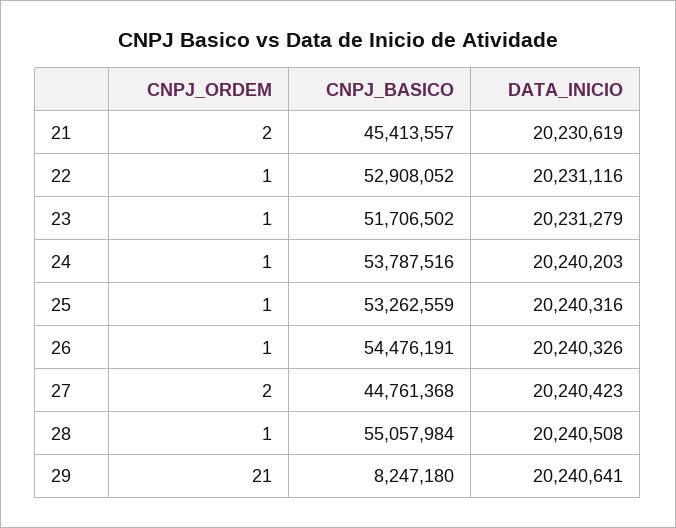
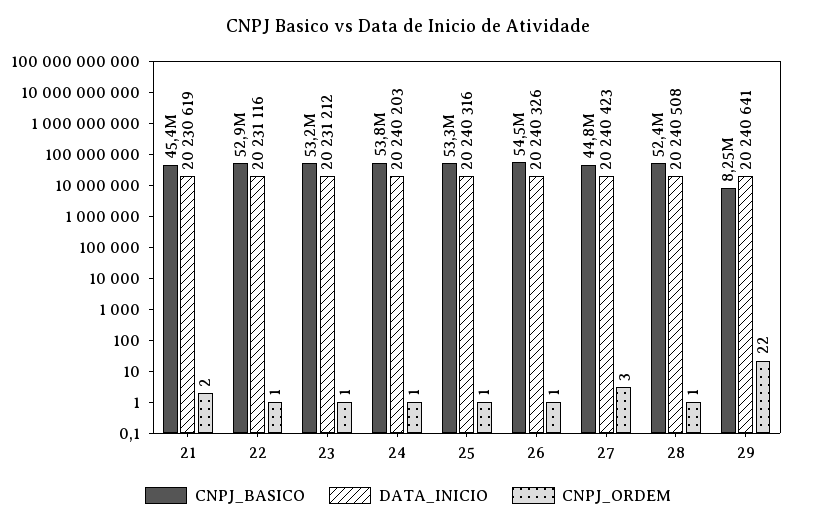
CNPJ_BASICO, 23: 51706502 -> 53200000
DATA_INICIO, 23: 20231279 -> 20231212
CNPJ_ORDEM, 27: 2 -> 3
CNPJ_BASICO, 28: 55057984 -> 52400000
CNPJ_ORDEM, 29: 21 -> 22

